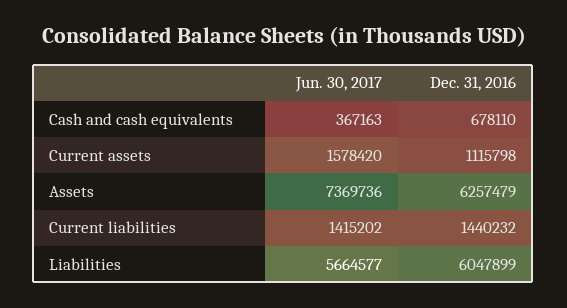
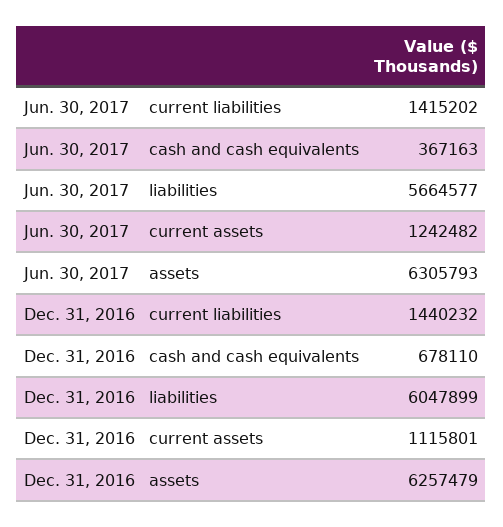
Jun. 30, 2017, Current assets: 1578420 -> 1242482
Dec. 31, 2016, Current assets: 1115798 -> 1115801
Jun. 30, 2017, Assets: 7369736 -> 6305793

